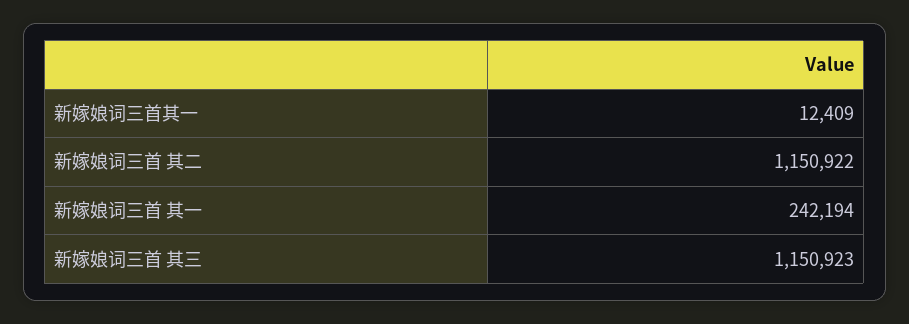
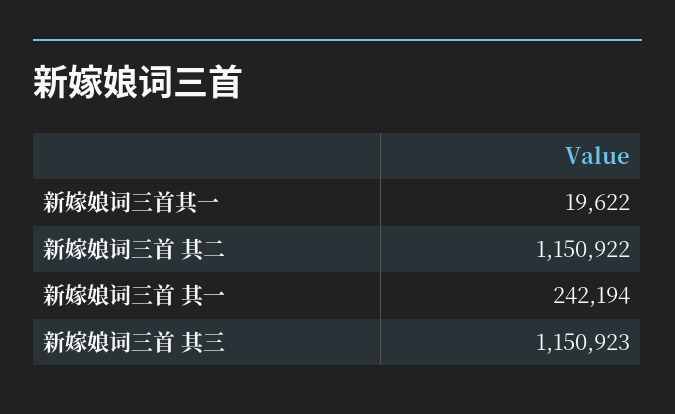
新嫁娘词三首其一: 12409 -> 19622

